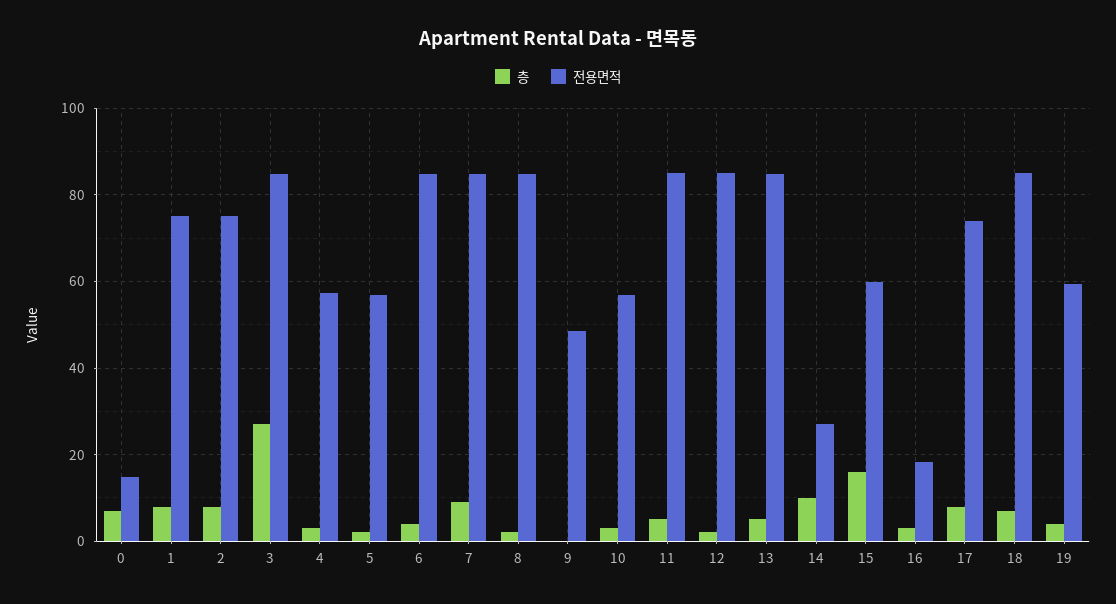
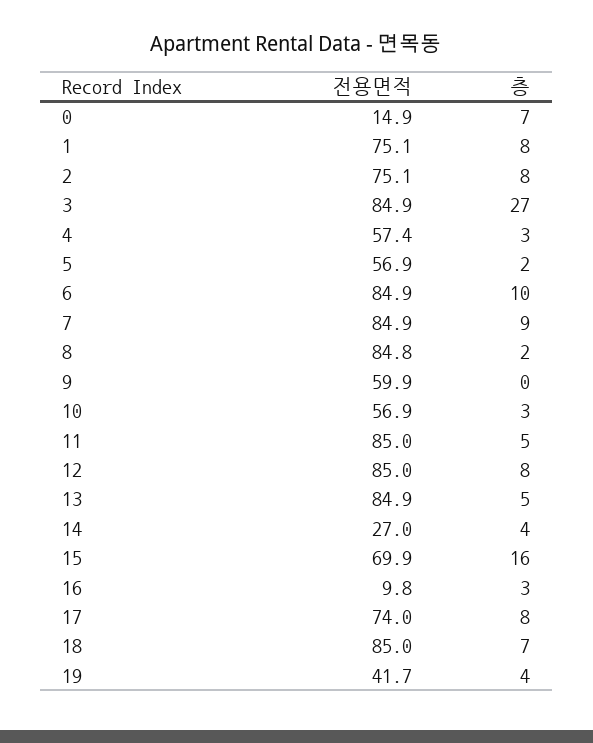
층, 6: 4 -> 10
전용면적, 9: 48 -> 59.9
층, 12: 2 -> 8
층, 14: 10 -> 4
전용면적, 15: 60 -> 69.9
전용면적, 16: 18 -> 9.8
전용면적, 19: 60 -> 41.7

